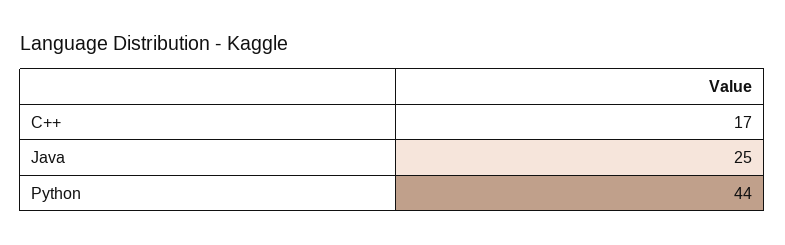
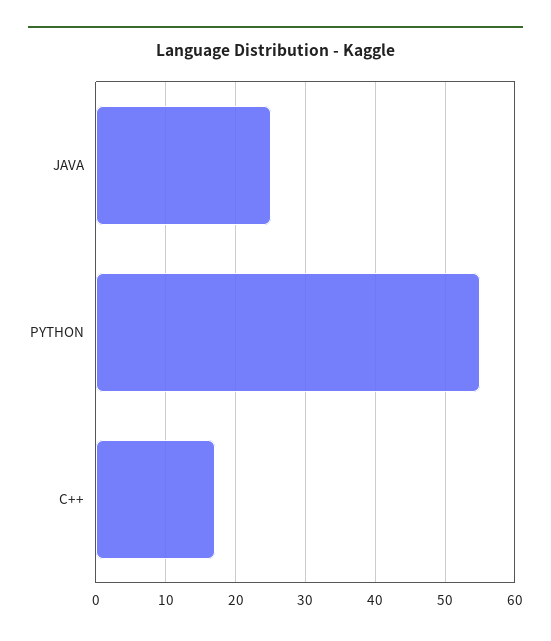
Python: 44 -> 55

